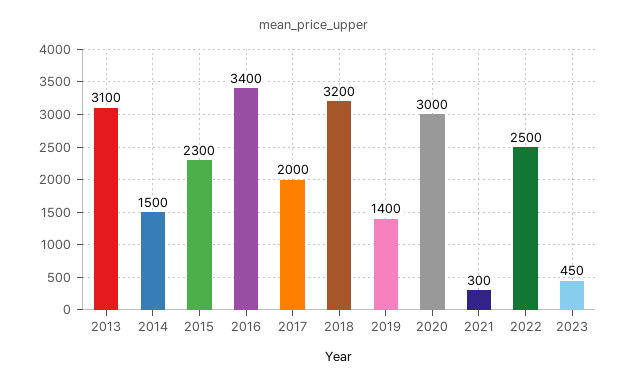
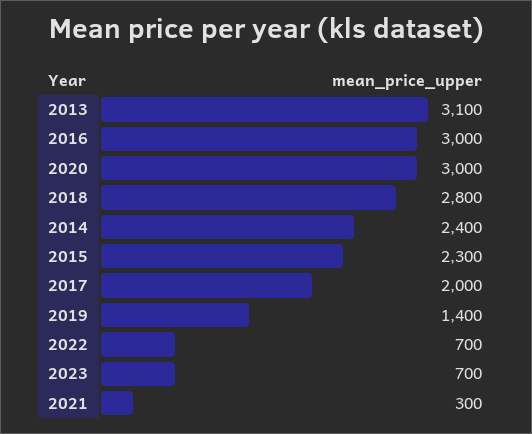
2014: 1500 -> 2400
2016: 3400 -> 3000
2018: 3200 -> 2800
2022: 2500 -> 700
2023: 450 -> 700

